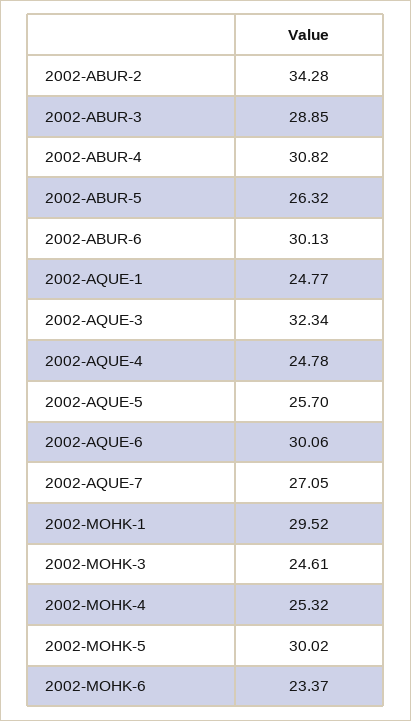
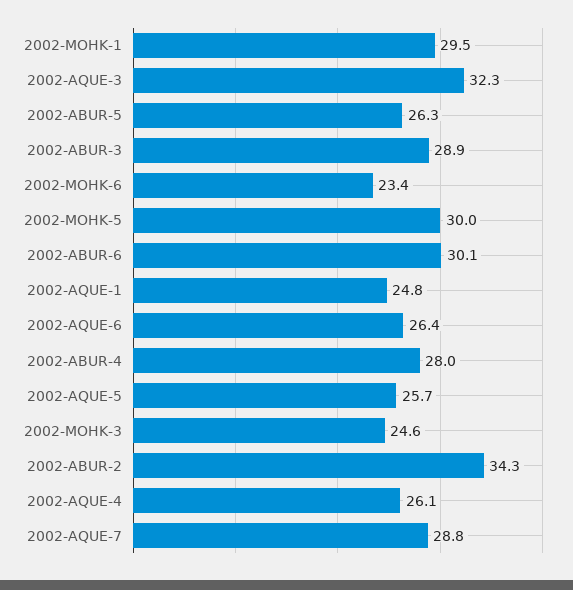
2002-ABUR-4: 30.82 -> 28
2002-AQUE-4: 24.78 -> 26.1
2002-AQUE-6: 30.06 -> 26.4
2002-AQUE-7: 27.05 -> 28.8
2002-MOHK-4: 25.32 -> none

